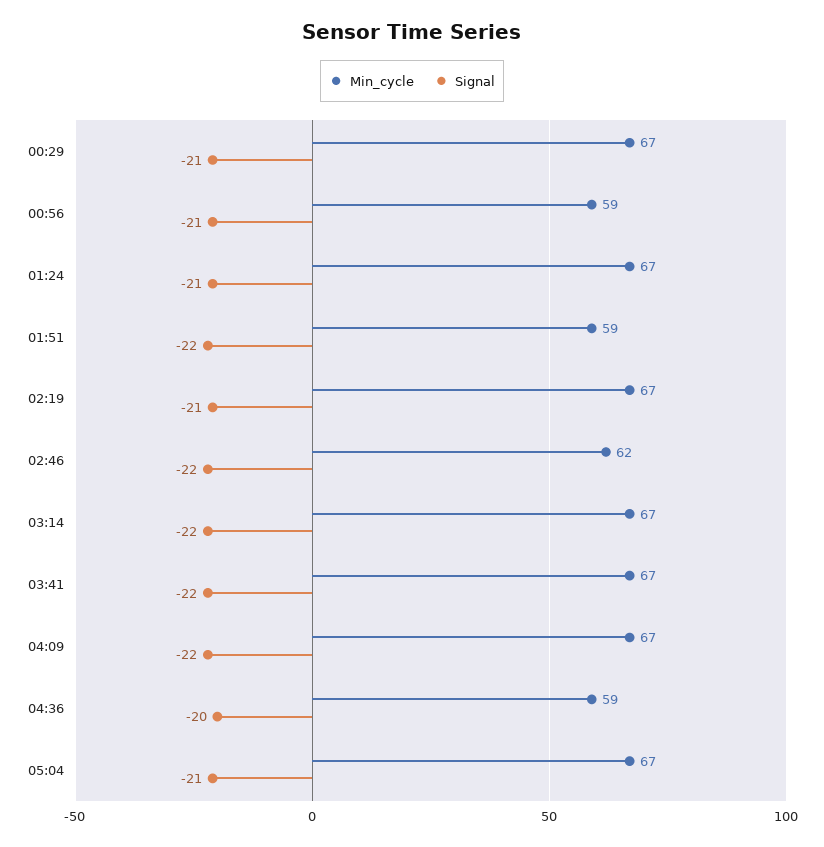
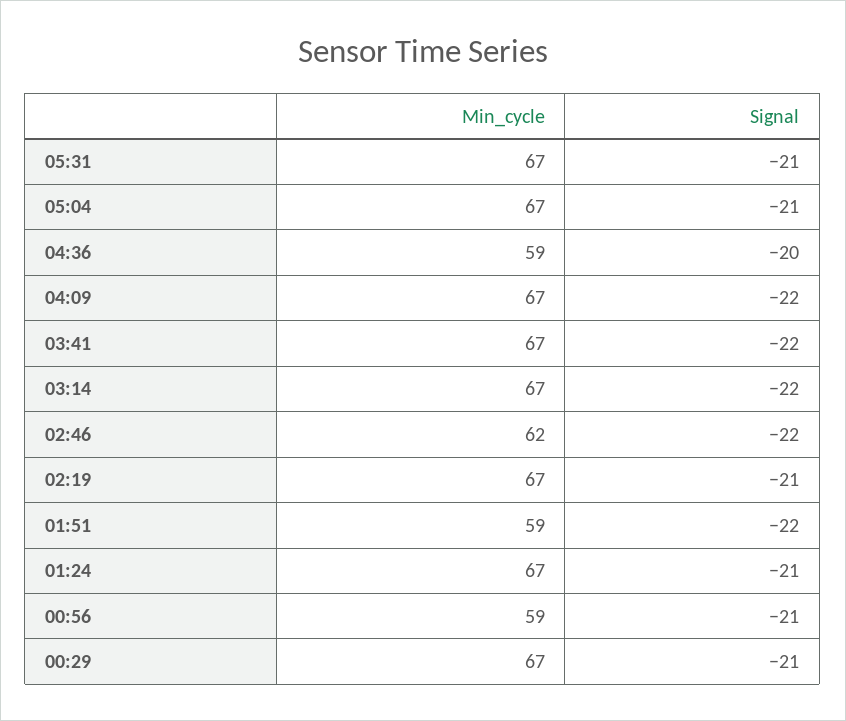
Min_cycle, 05:31: none -> 67
Signal, 05:31: none -> -21

